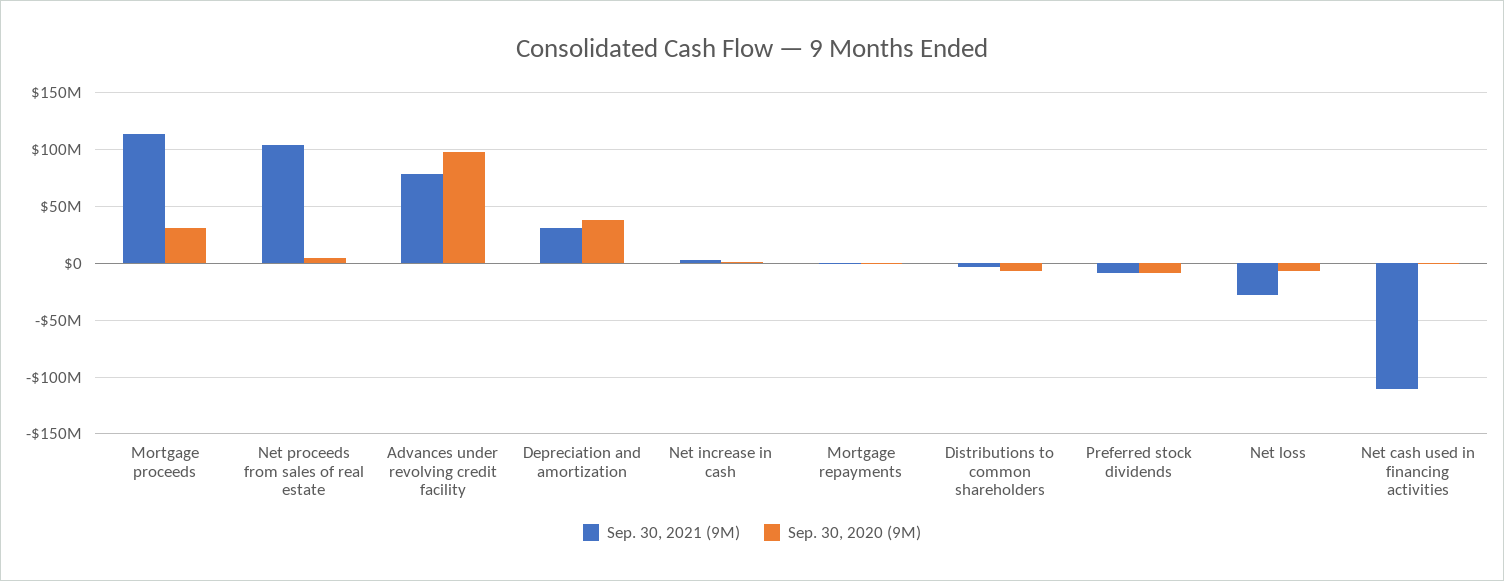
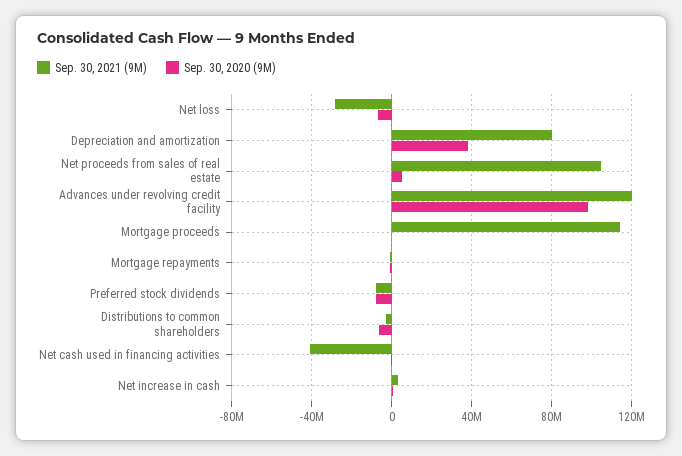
Sep. 30, 2020 (9M), Mortgage proceeds: 30000000 -> 0
Sep. 30, 2021 (9M), Advances under revolving credit facility: 80000000 -> 120000000
Sep. 30, 2021 (9M), Depreciation and amortization: 30000000 -> 80000000
Sep. 30, 2021 (9M), Net cash used in financing activities: -110000000 -> -40000000

